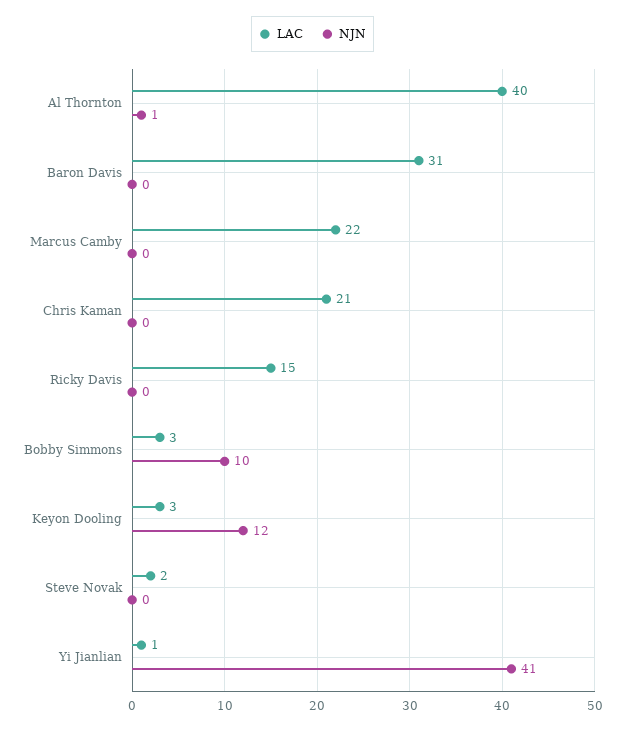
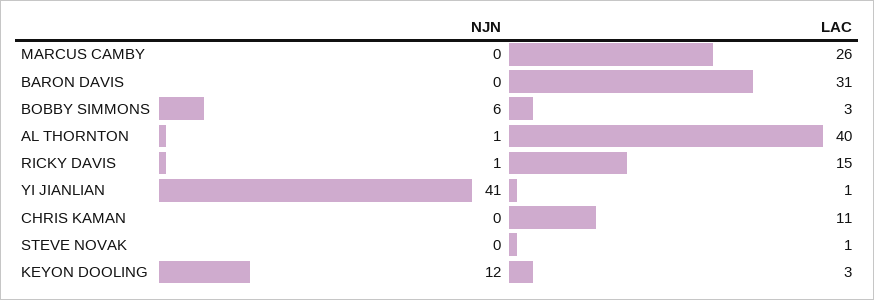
LAC, Marcus Camby: 22 -> 26
LAC, Chris Kaman: 21 -> 11
NJN, Ricky Davis: 0 -> 1
NJN, Bobby Simmons: 10 -> 6
LAC, Steve Novak: 2 -> 1

